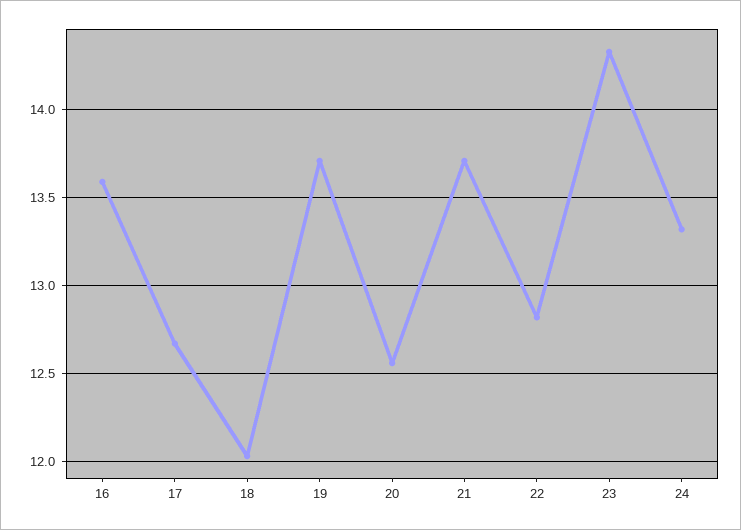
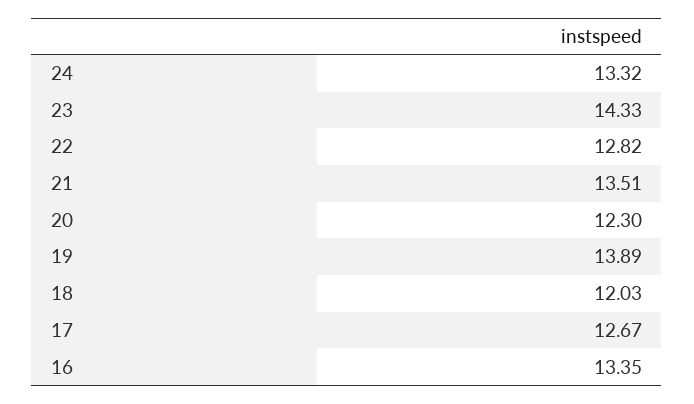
16: 13.6 -> 13.35
19: 13.7 -> 13.89
20: 12.55 -> 12.3
21: 13.7 -> 13.51

